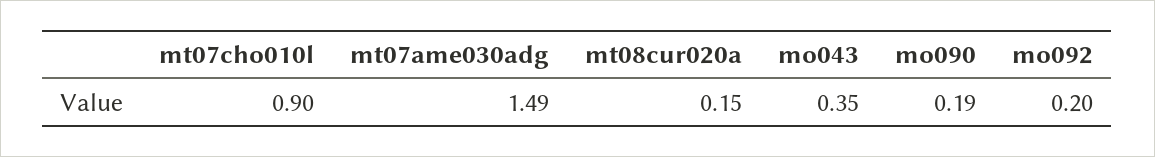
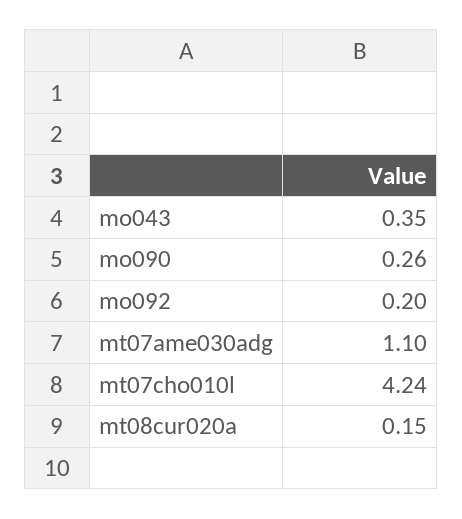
mt07cho010l: 0.9 -> 4.24
mt07ame030adg: 1.49 -> 1.1
mo090: 0.19 -> 0.26

